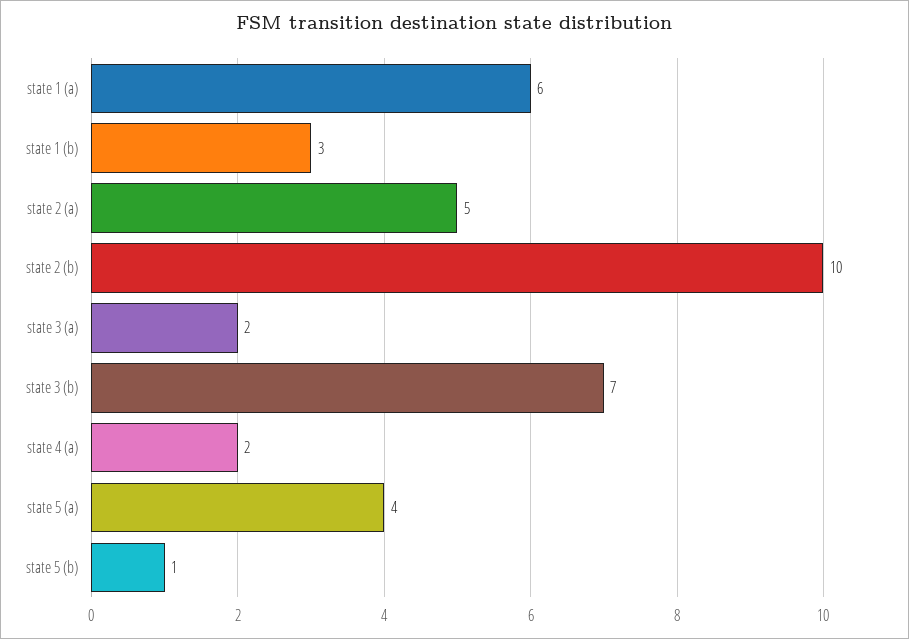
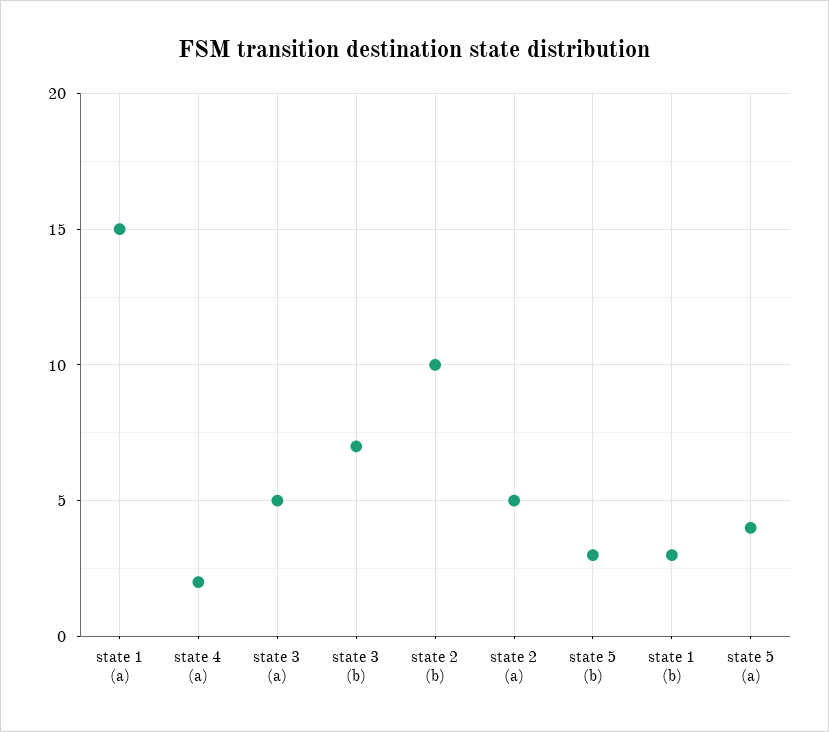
state 1 (a): 6 -> 15
state 3 (a): 2 -> 5
state 5 (b): 1 -> 3

